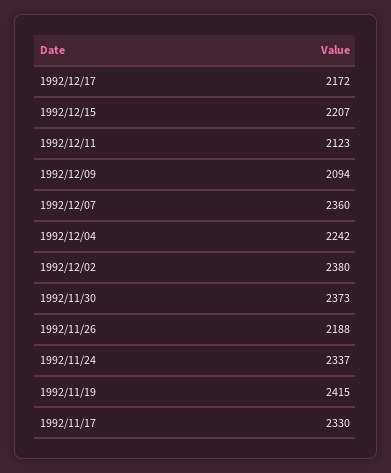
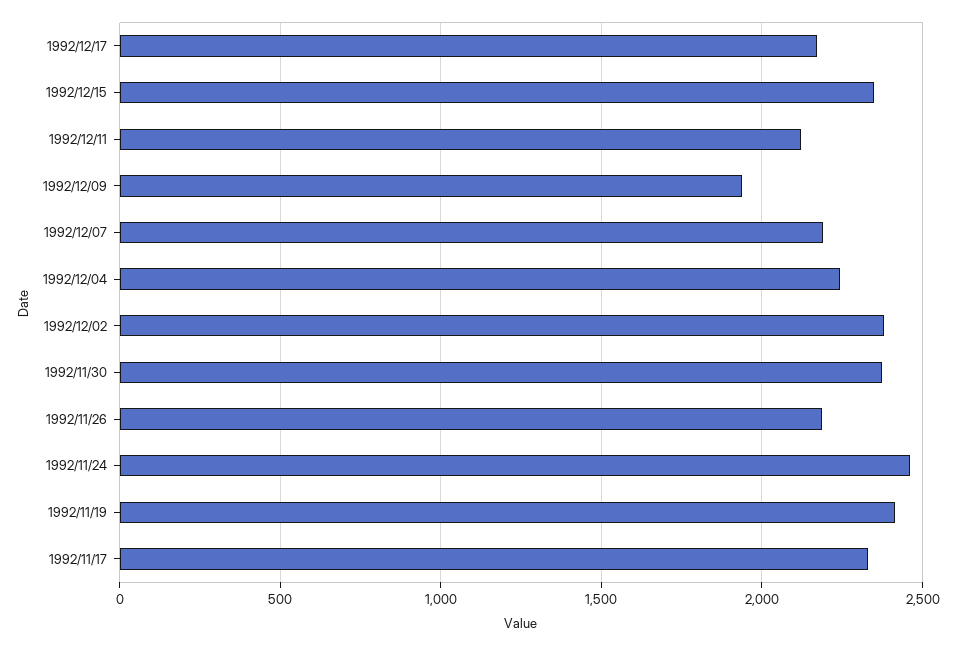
1992/12/15: 2207 -> 2350
1992/12/09: 2094 -> 1950
1992/12/07: 2360 -> 2200
1992/11/24: 2337 -> 2450

